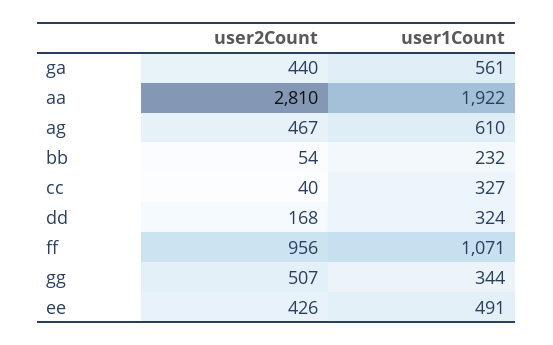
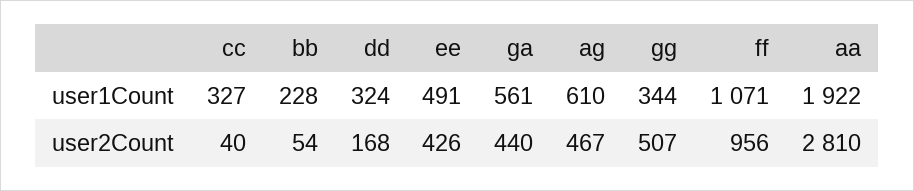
user1Count, bb: 232 -> 228

